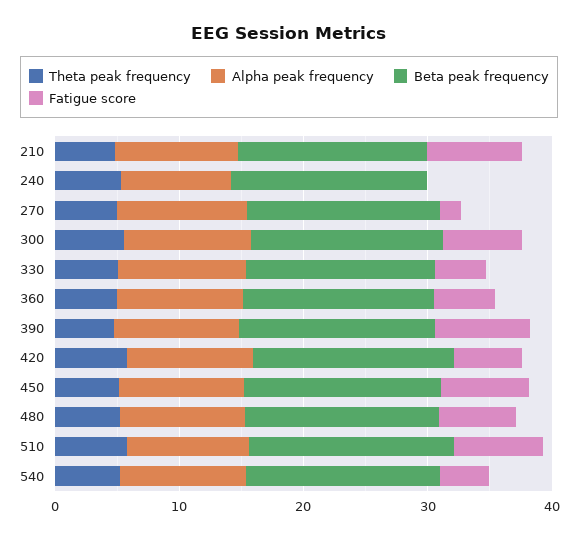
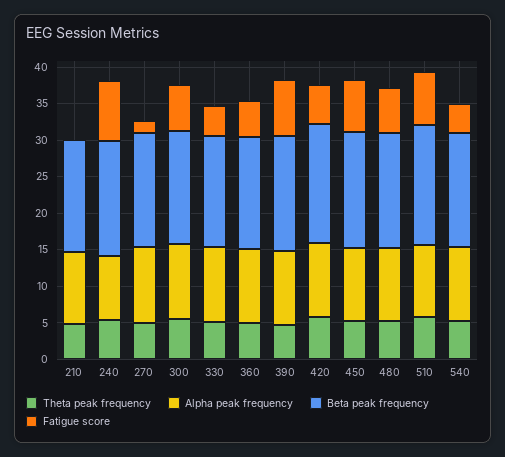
Fatigue score, 210: 8 -> 0
Fatigue score, 240: 0 -> 7.5

